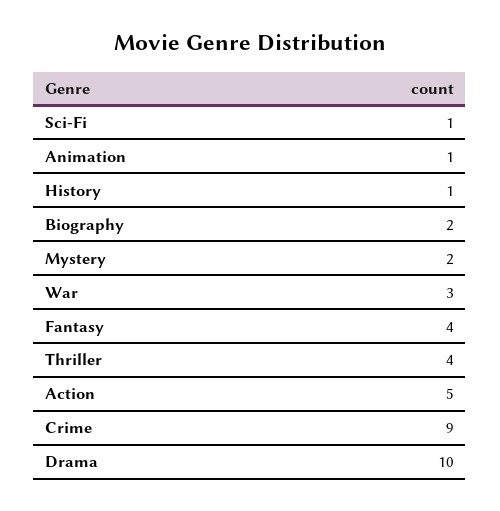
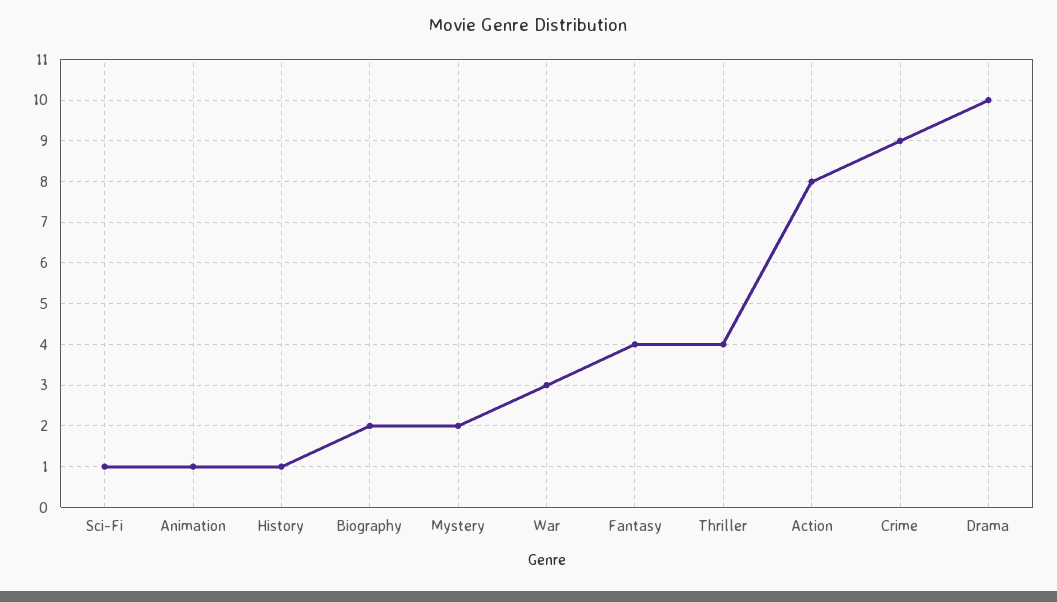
Action: 5 -> 8

